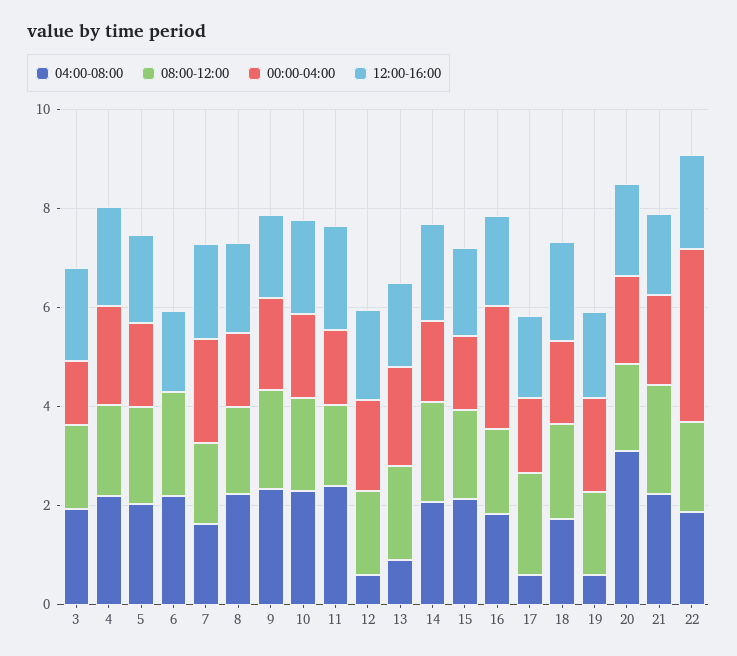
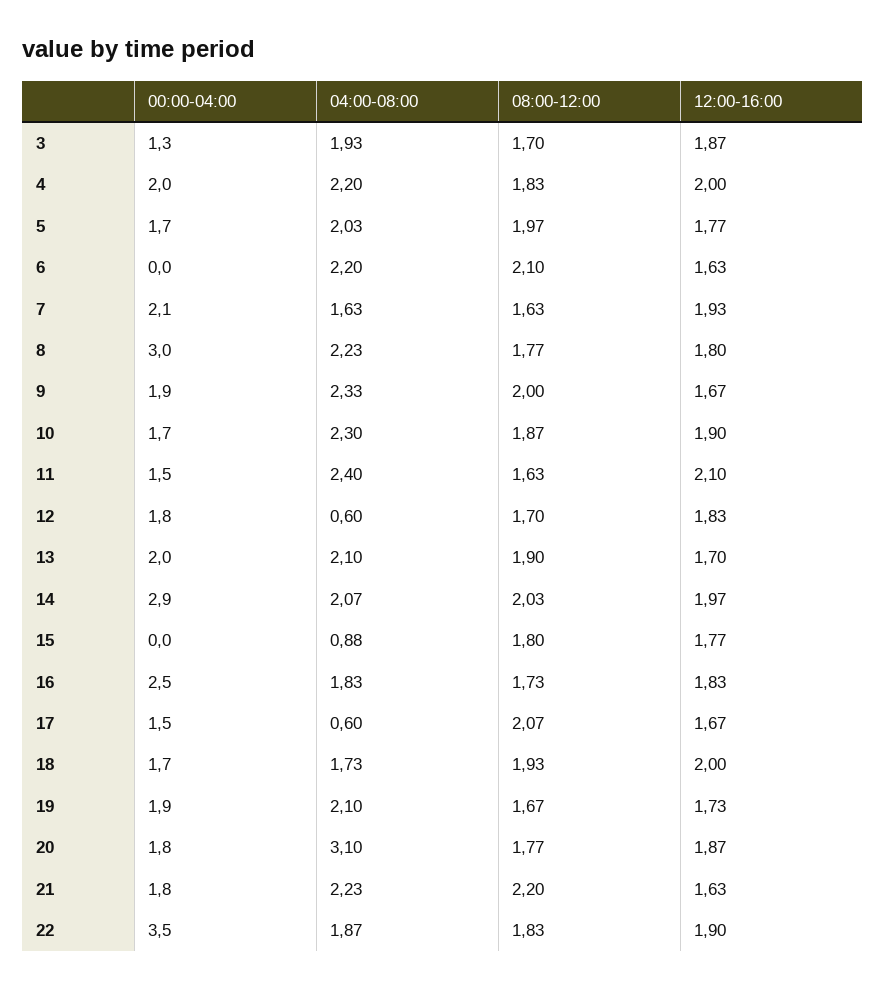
00:00-04:00, 8: 1.5 -> 3
04:00-08:00, 13: 1 -> 2.1
00:00-04:00, 14: 1.5 -> 2.9
04:00-08:00, 15: 2 -> 0.88
00:00-04:00, 15: 1.5 -> 0
04:00-08:00, 19: 0.5 -> 2.1

